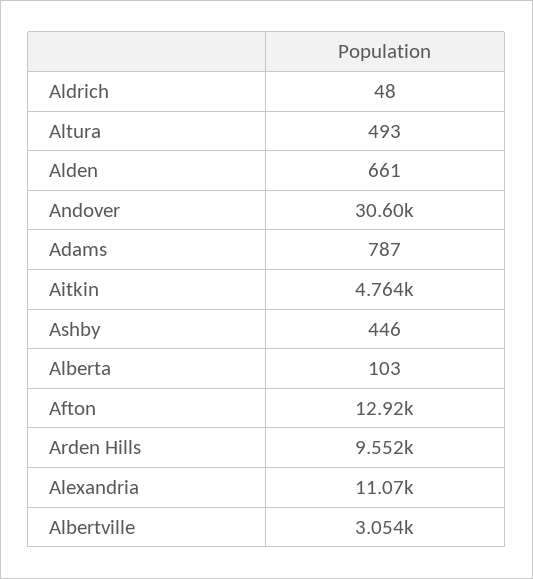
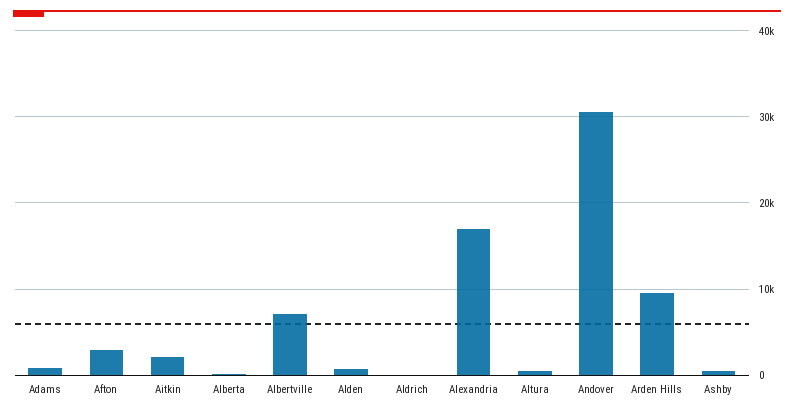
Aitkin: 4764 -> 2000
Afton: 12920 -> 3000
Alexandria: 11070 -> 17000
Albertville: 3054 -> 7000

